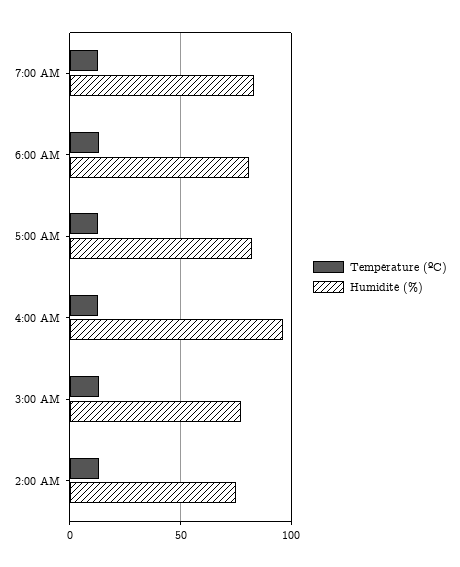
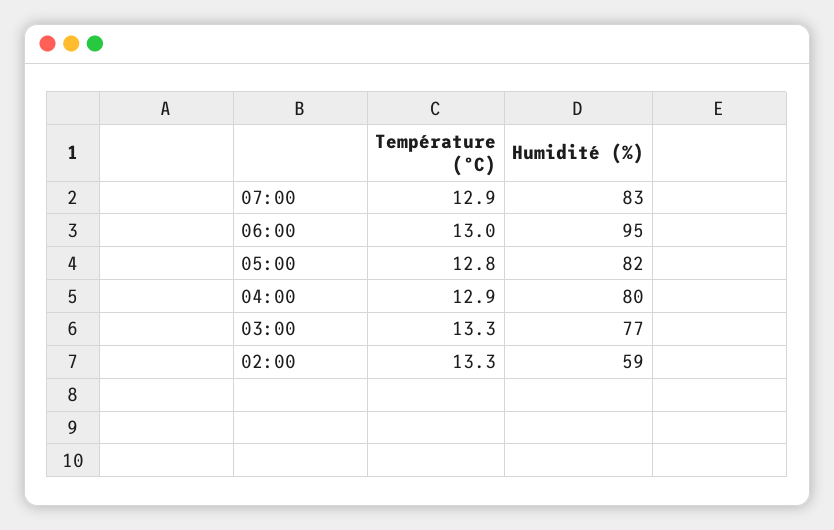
Humidité (%), 6:00 AM: 80 -> 95
Humidité (%), 4:00 AM: 95 -> 80
Humidité (%), 2:00 AM: 75 -> 59

